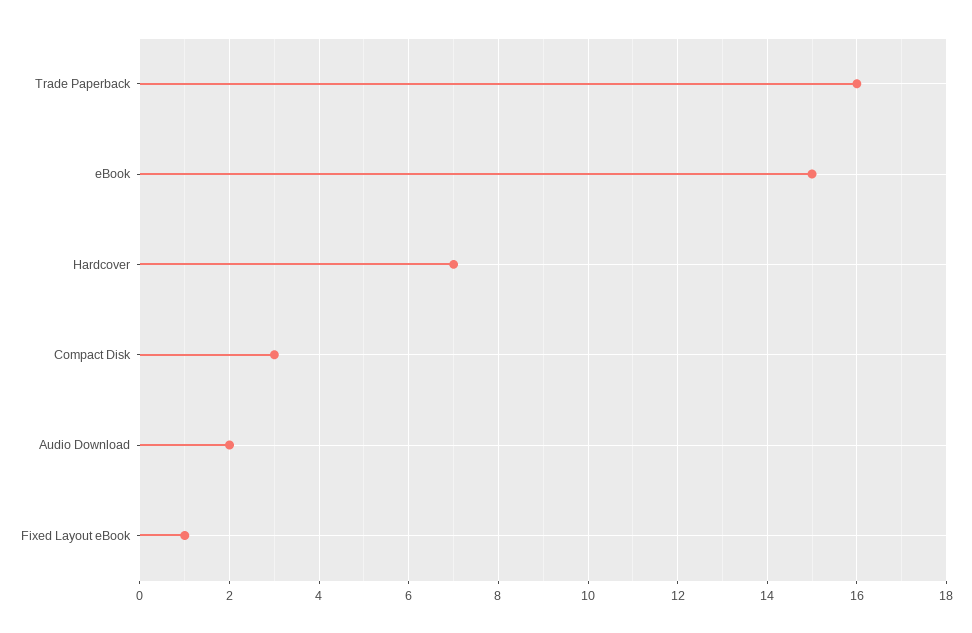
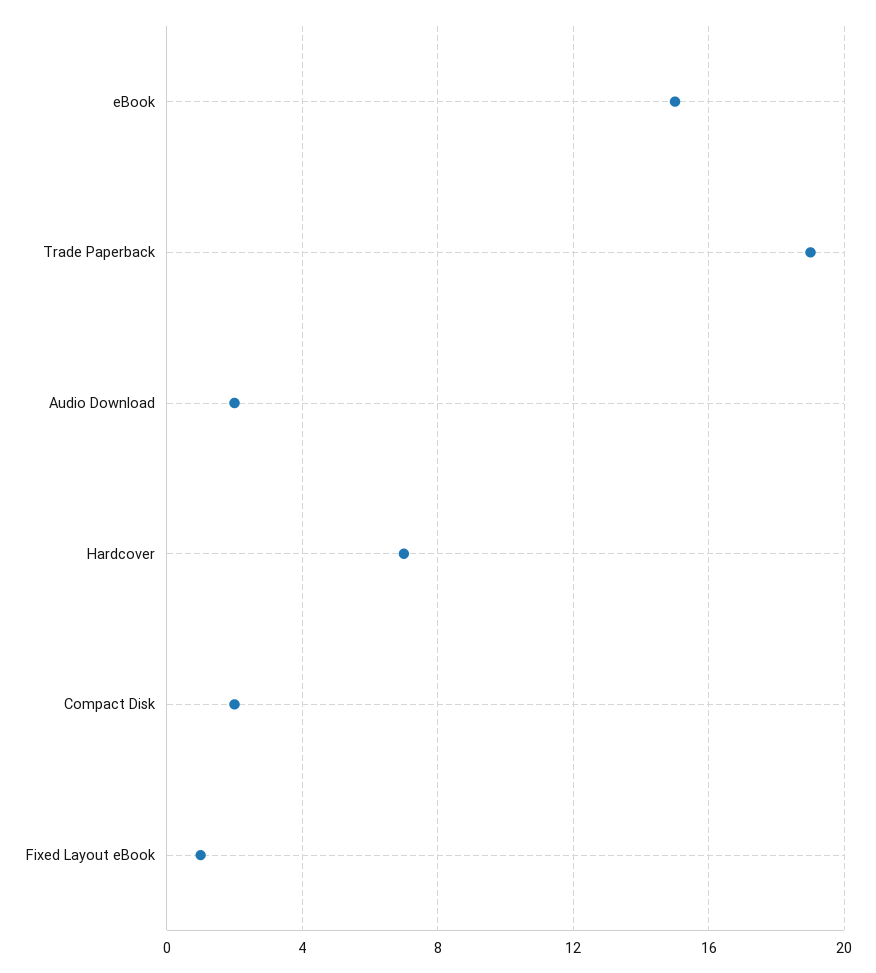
Trade Paperback: 16 -> 19
Compact Disk: 3 -> 2

